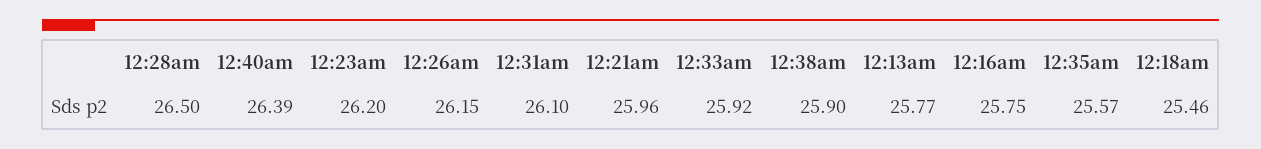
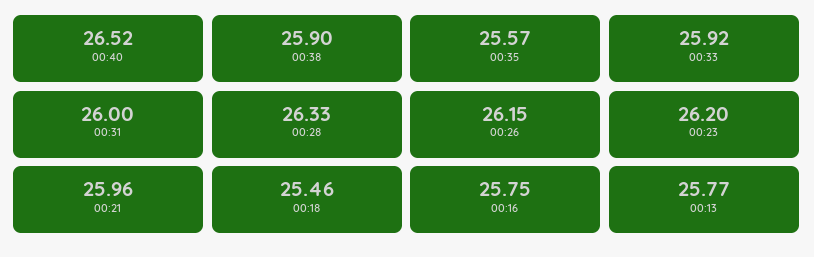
12:28am: 26.5 -> 26.33
12:40am: 26.39 -> 26.52
12:31am: 26.1 -> 26

